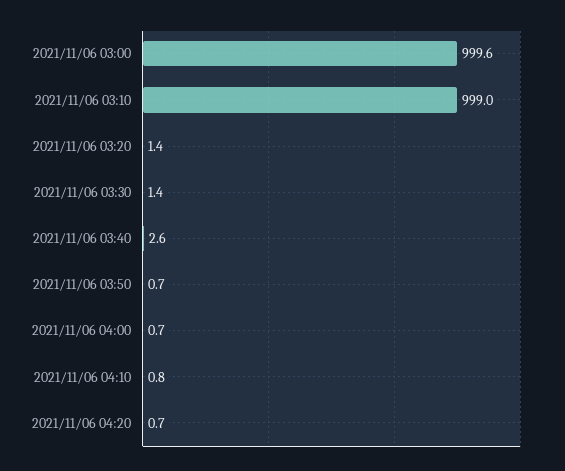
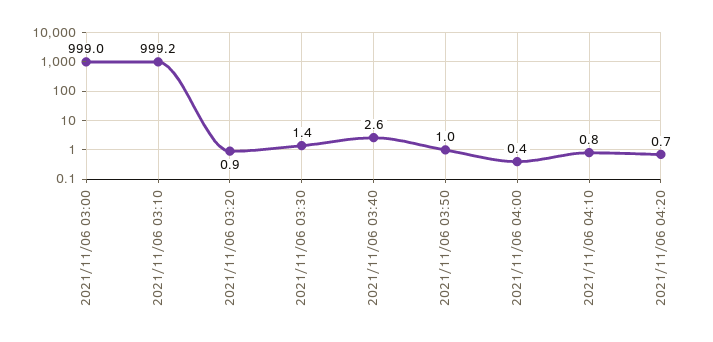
2021/11/06 03:00: 999.6 -> 999
2021/11/06 03:10: 999 -> 999.2
2021/11/06 03:20: 1.4 -> 0.9
2021/11/06 03:50: 0.7 -> 1
2021/11/06 04:00: 0.7 -> 0.4

